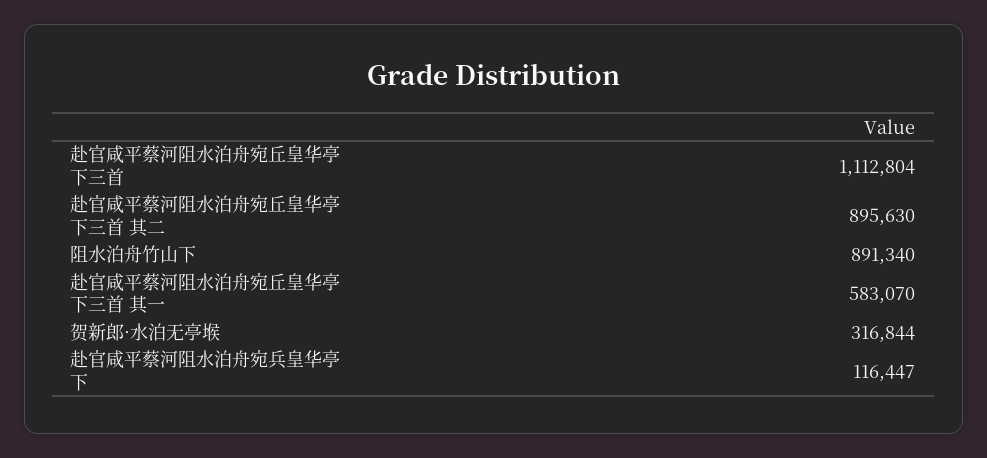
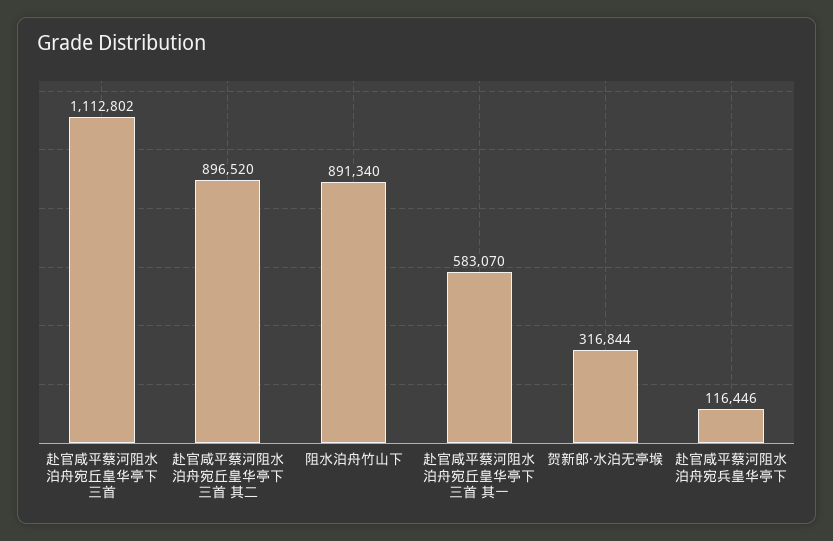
赴官咸平蔡河阻水泊舟宛丘皇华亭下三首: 1112804 -> 1112802
赴官咸平蔡河阻水泊舟宛丘皇华亭下三首 其二: 895630 -> 896520
赴官咸平蔡河阻水泊舟宛兵皇华亭下: 116447 -> 116446

